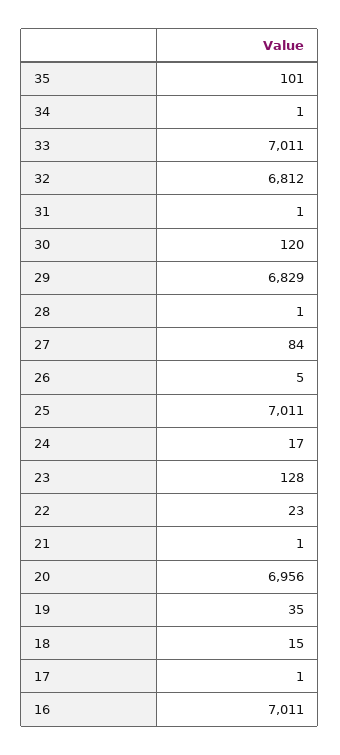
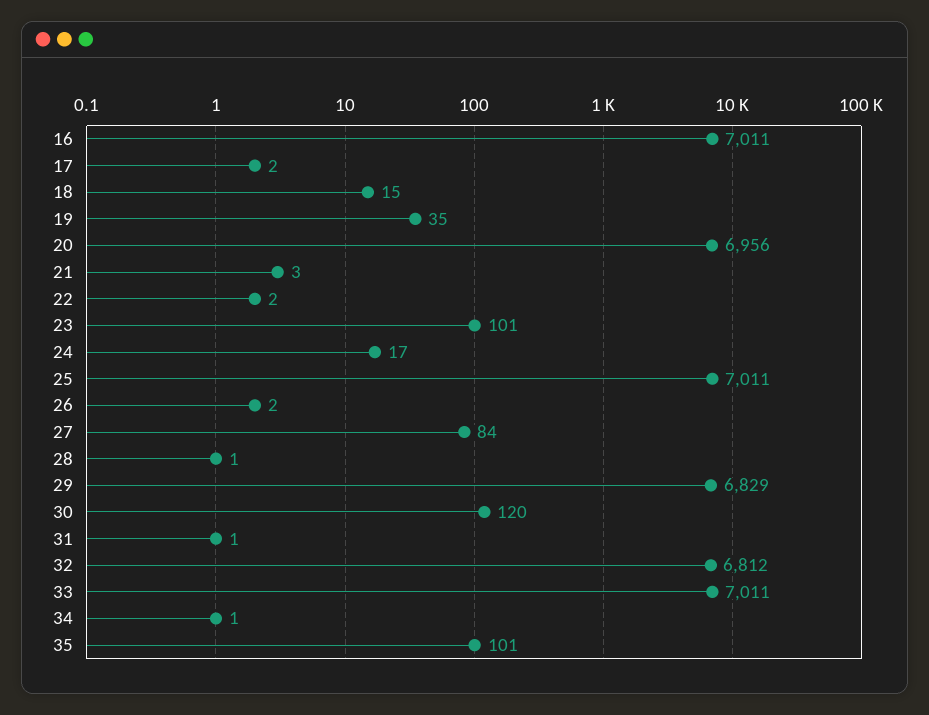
26: 5 -> 2
23: 128 -> 101
22: 23 -> 2
21: 1 -> 3
17: 1 -> 2

